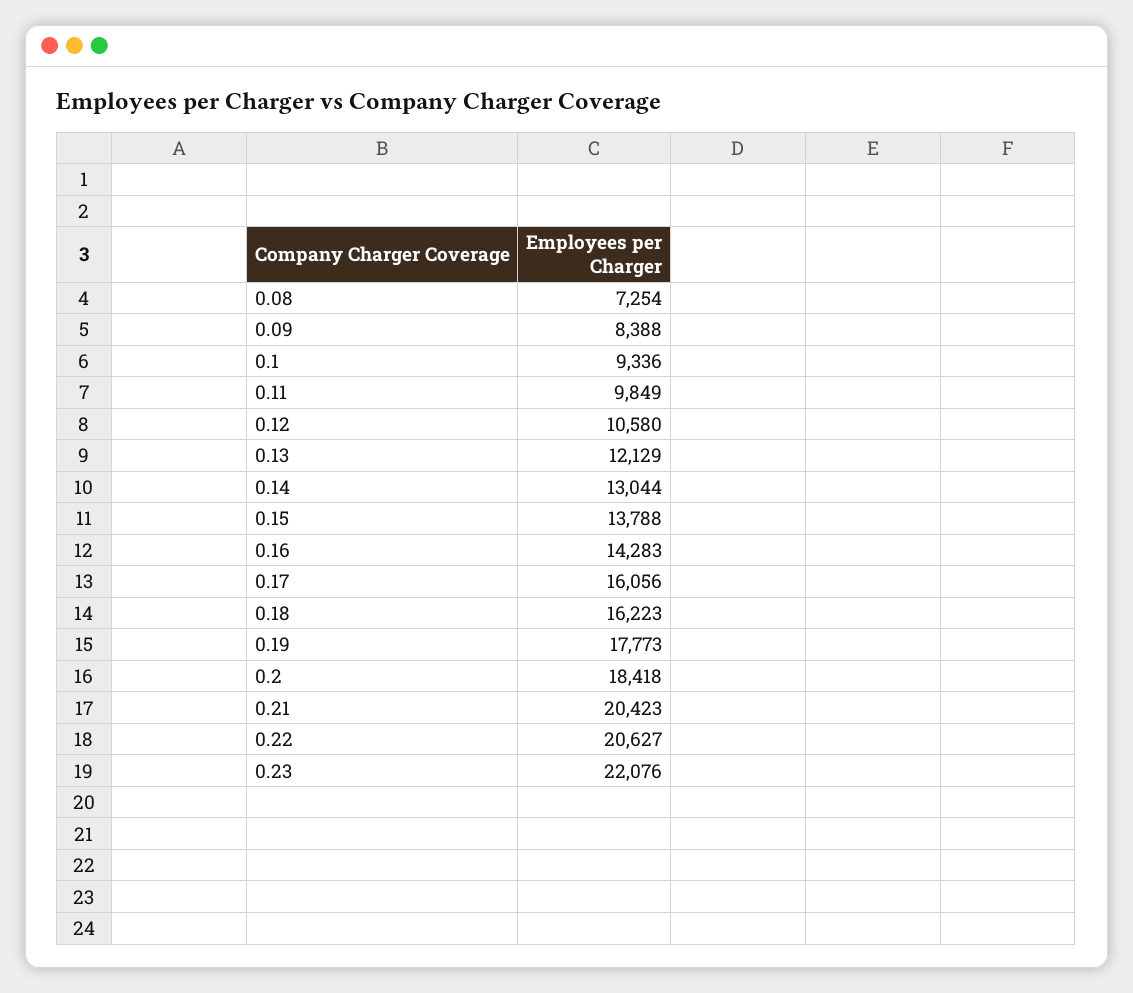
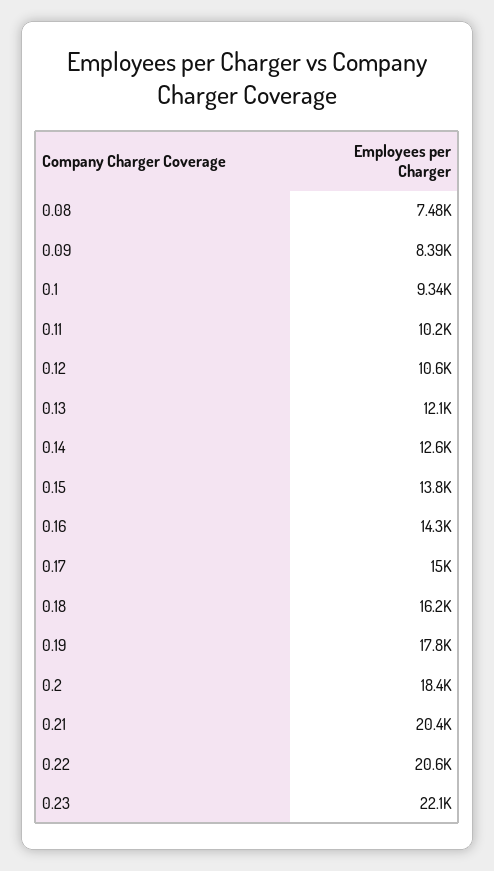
0.08: 7254 -> 7480
0.11: 9849 -> 10200
0.14: 13044 -> 12600
0.17: 16056 -> 15000

